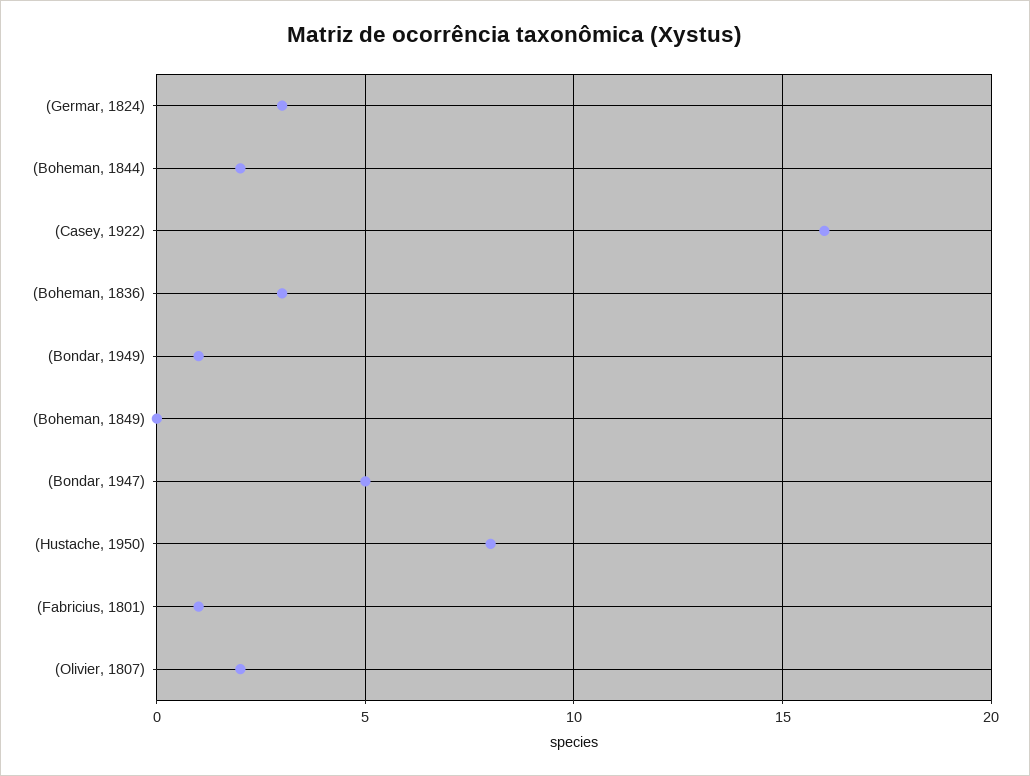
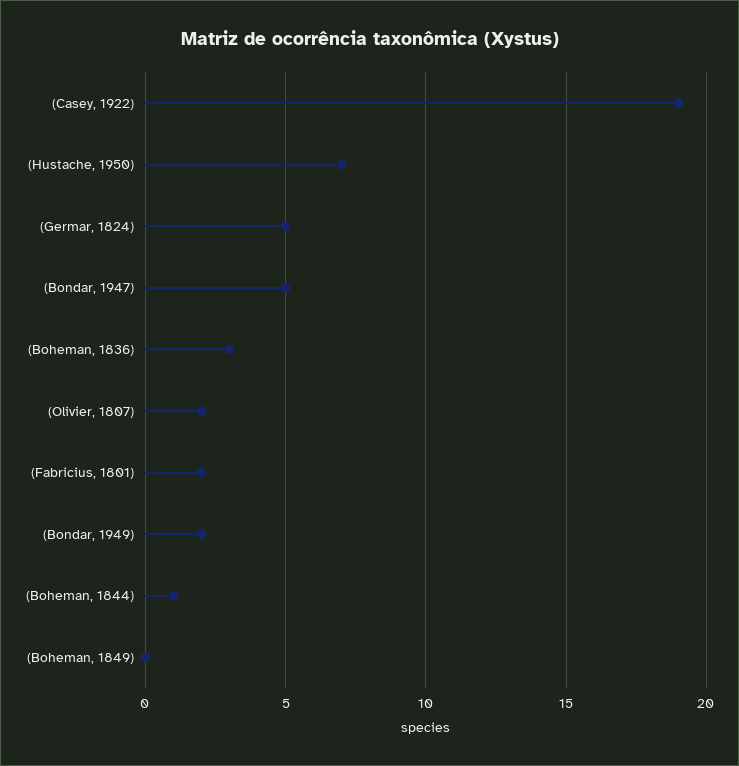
(Germar, 1824): 3 -> 5
(Boheman, 1844): 2 -> 1
(Casey, 1922): 16 -> 19
(Bondar, 1949): 1 -> 2
(Hustache, 1950): 8 -> 7
(Fabricius, 1801): 1 -> 2

